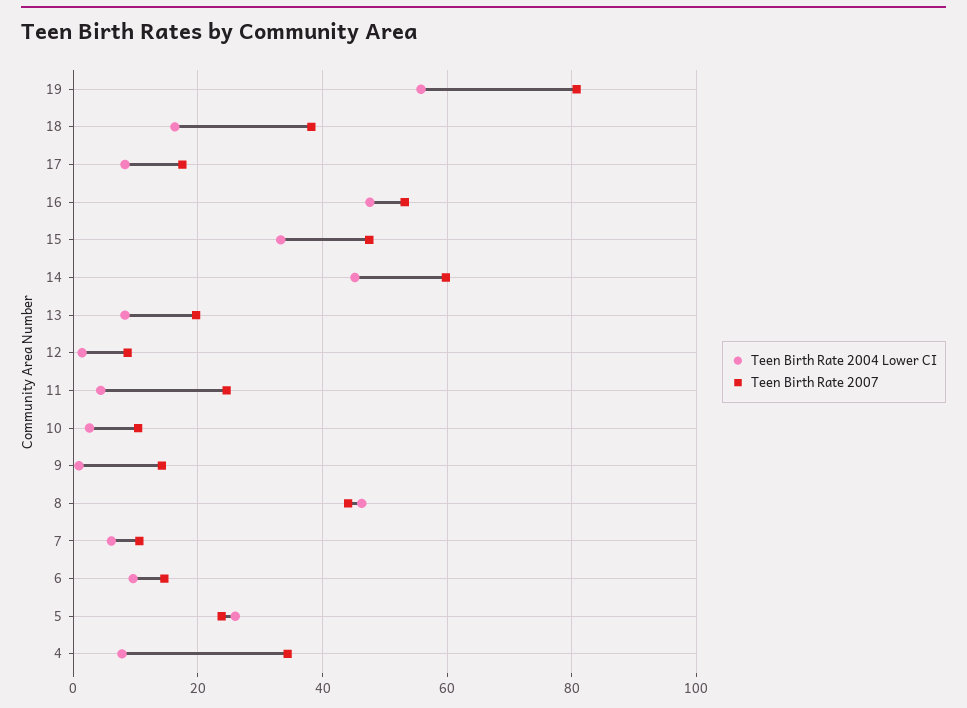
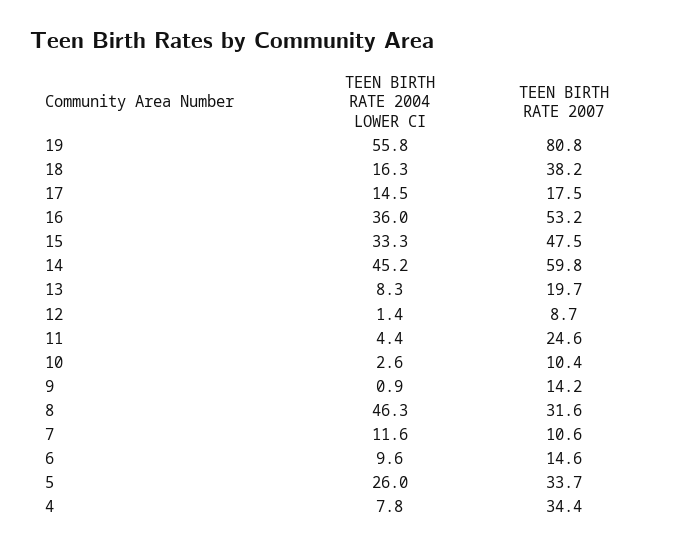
Teen Birth Rate 2004 Lower CI, 17: 8 -> 14.5
Teen Birth Rate 2004 Lower CI, 16: 48 -> 36
Teen Birth Rate 2007, 8: 44 -> 31.6
Teen Birth Rate 2004 Lower CI, 7: 6 -> 11.6
Teen Birth Rate 2007, 5: 24 -> 33.7

